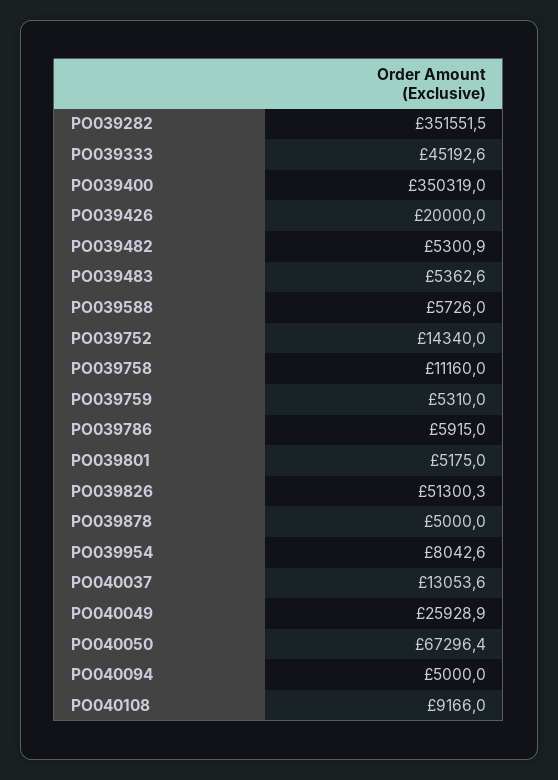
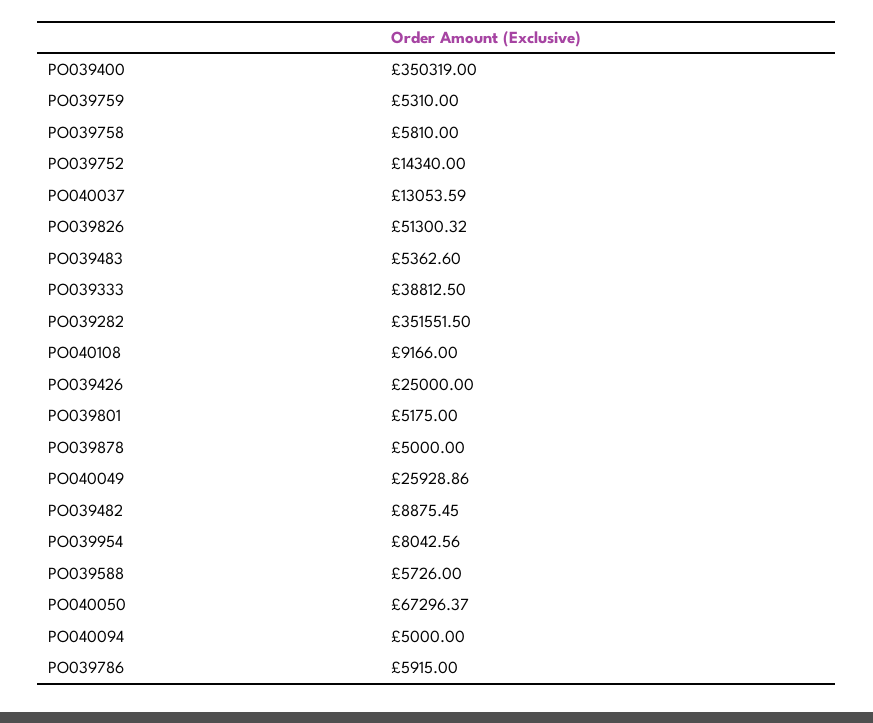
PO039333: 45192.6 -> 38812.5
PO039426: 20000 -> 25000
PO039482: 5300.9 -> 8875.45
PO039758: 11160 -> 5810

